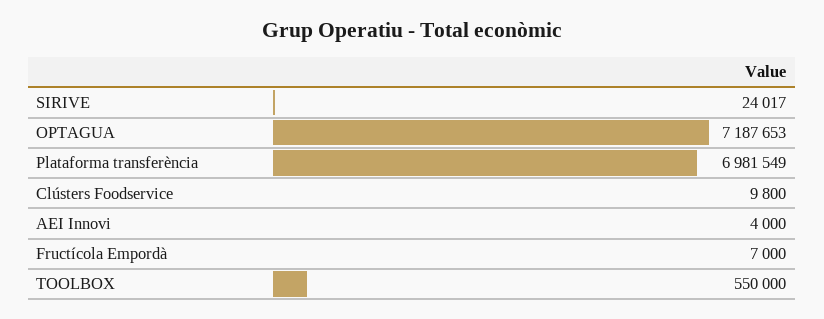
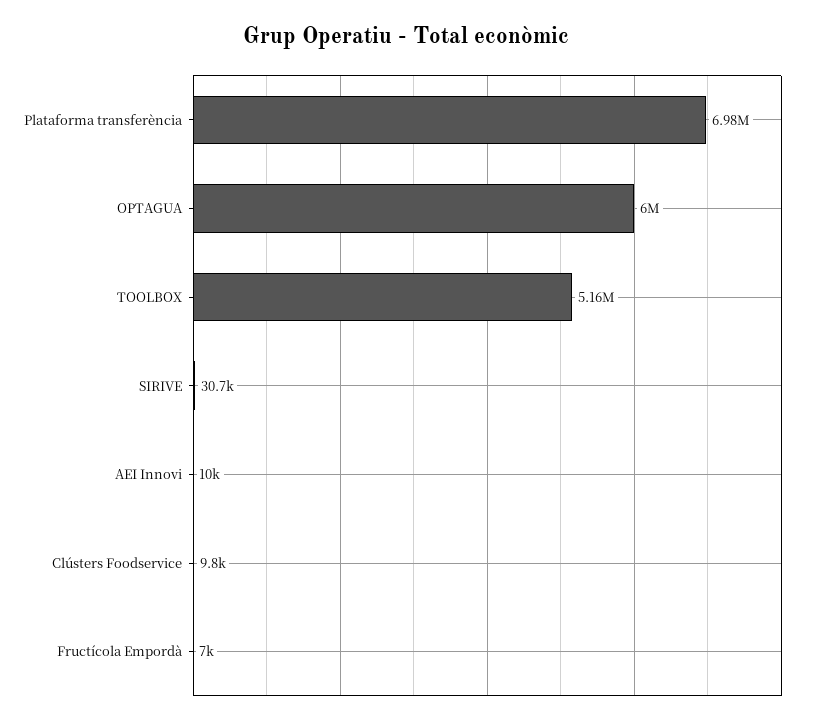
SIRIVE: 24017 -> 30700
OPTAGUA: 7187653 -> 6000000
AEI Innovi: 4000 -> 10000
TOOLBOX: 550000 -> 5160000

